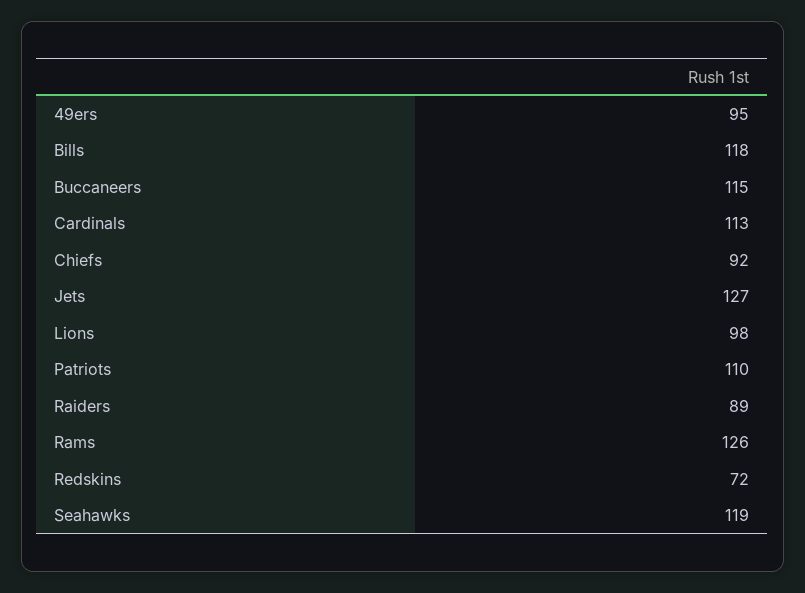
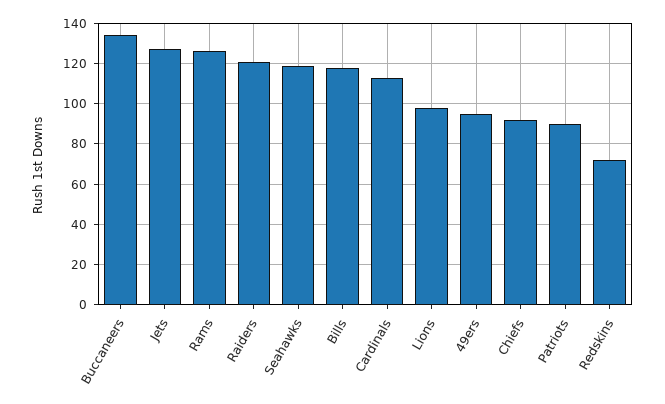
Buccaneers: 115 -> 135
Patriots: 110 -> 90
Raiders: 89 -> 120

